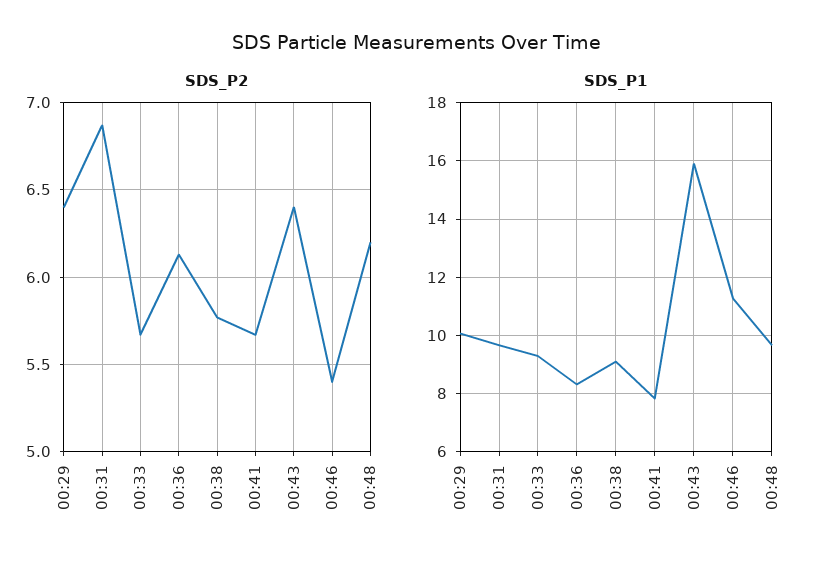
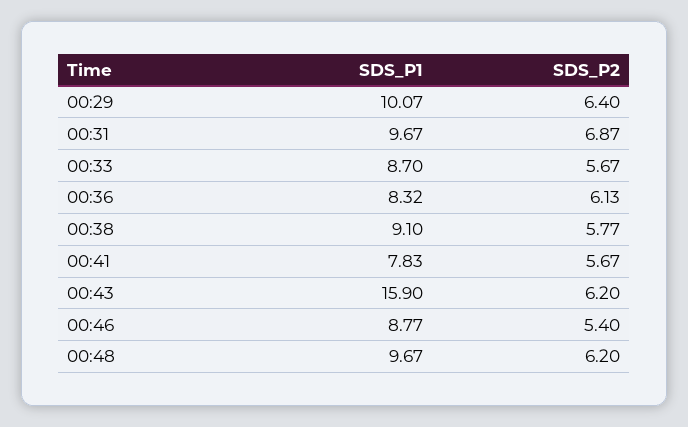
SDS_P2, 00:43: 6.4 -> 6.2
SDS_P1, 00:33: 9.25 -> 8.7
SDS_P1, 00:46: 11.25 -> 8.77

